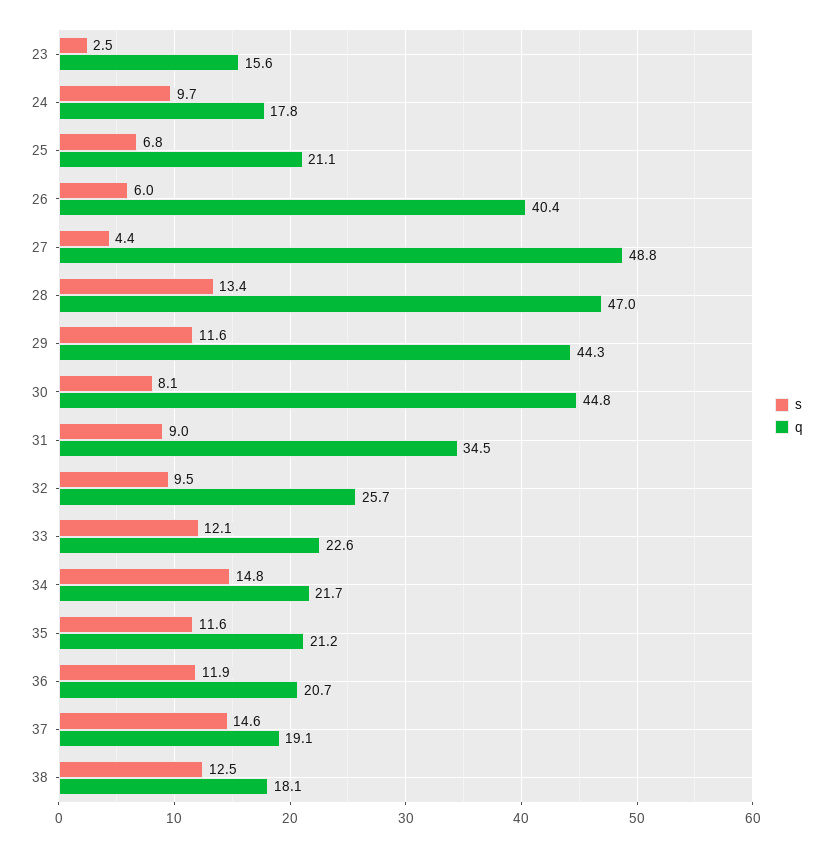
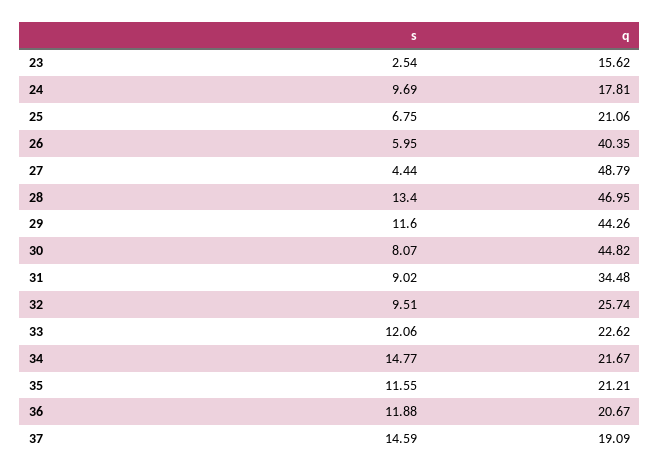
s, 38: 12.5 -> none
q, 38: 18.1 -> none

